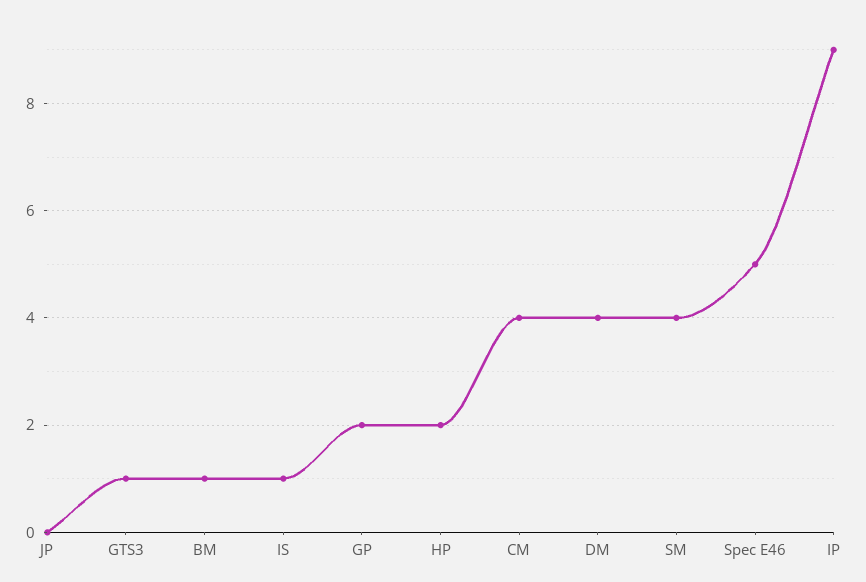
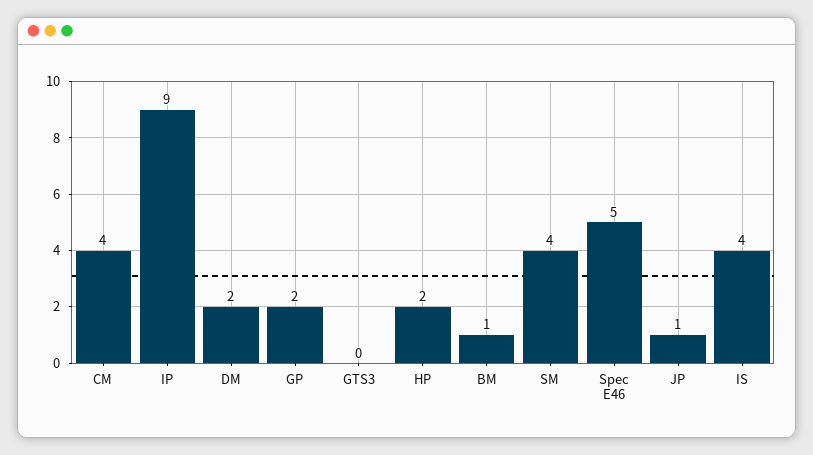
JP: 0 -> 1
GTS3: 1 -> 0
IS: 1 -> 4
DM: 4 -> 2

